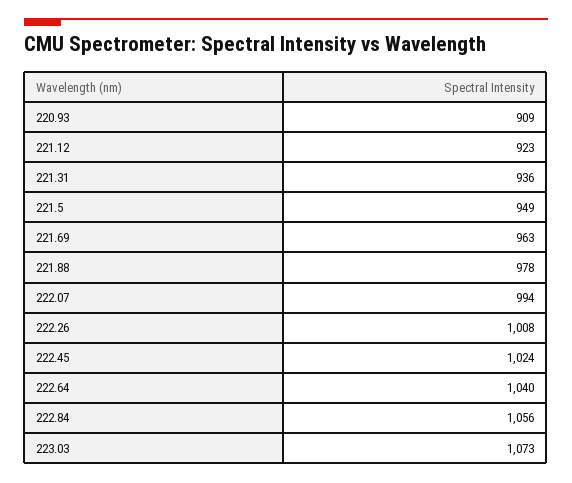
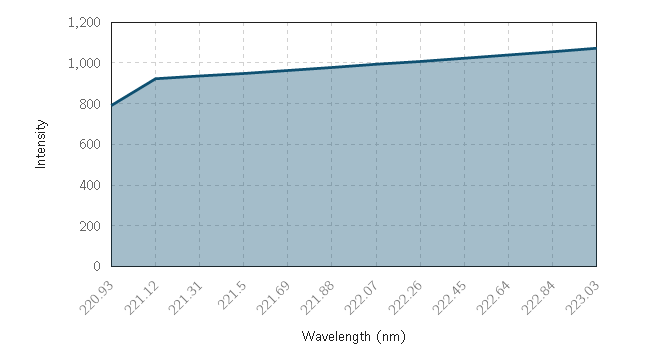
220.93: 909 -> 800

